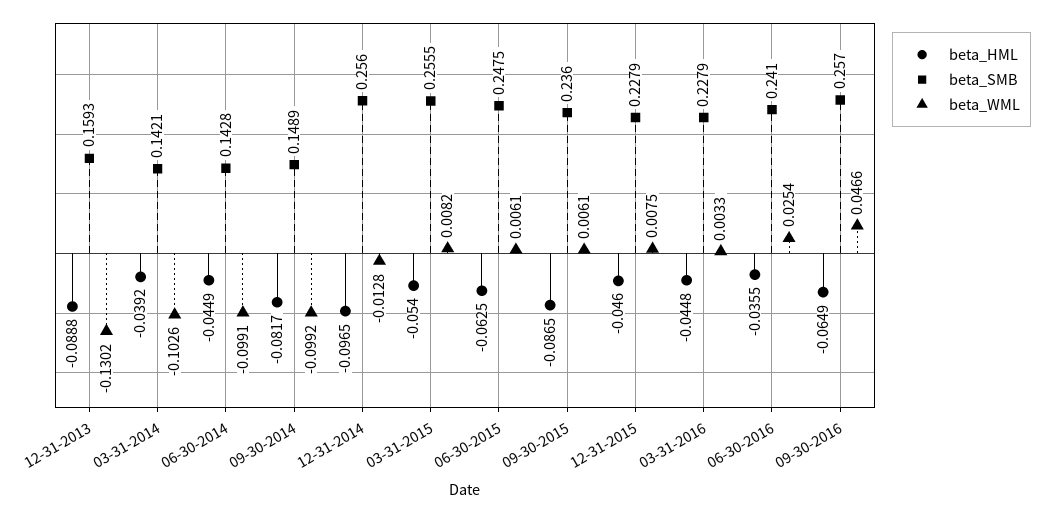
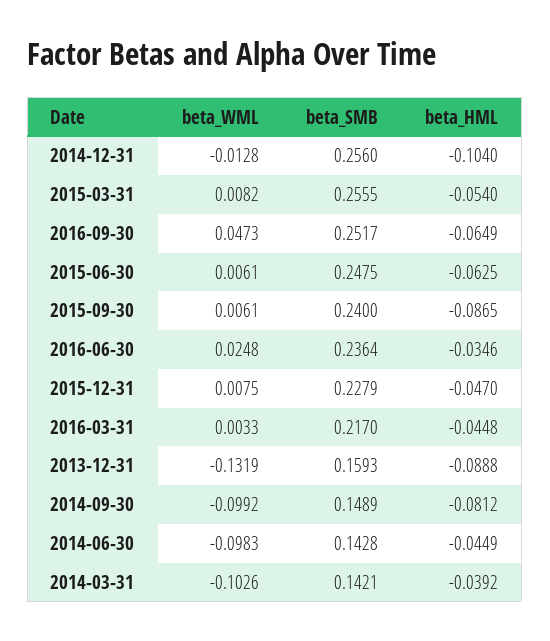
beta_WML, 12-31-2013: -0.1302 -> -0.1319
beta_WML, 06-30-2014: -0.0991 -> -0.0983
beta_HML, 09-30-2014: -0.0817 -> -0.0812
beta_HML, 12-31-2014: -0.0965 -> -0.104
beta_SMB, 09-30-2015: 0.236 -> 0.24
beta_HML, 12-31-2015: -0.046 -> -0.047
beta_SMB, 03-31-2016: 0.2279 -> 0.217
beta_HML, 06-30-2016: -0.0355 -> -0.0346
beta_SMB, 06-30-2016: 0.241 -> 0.2364
beta_WML, 06-30-2016: 0.0254 -> 0.0248
beta_SMB, 09-30-2016: 0.257 -> 0.2517
beta_WML, 09-30-2016: 0.0466 -> 0.0473

